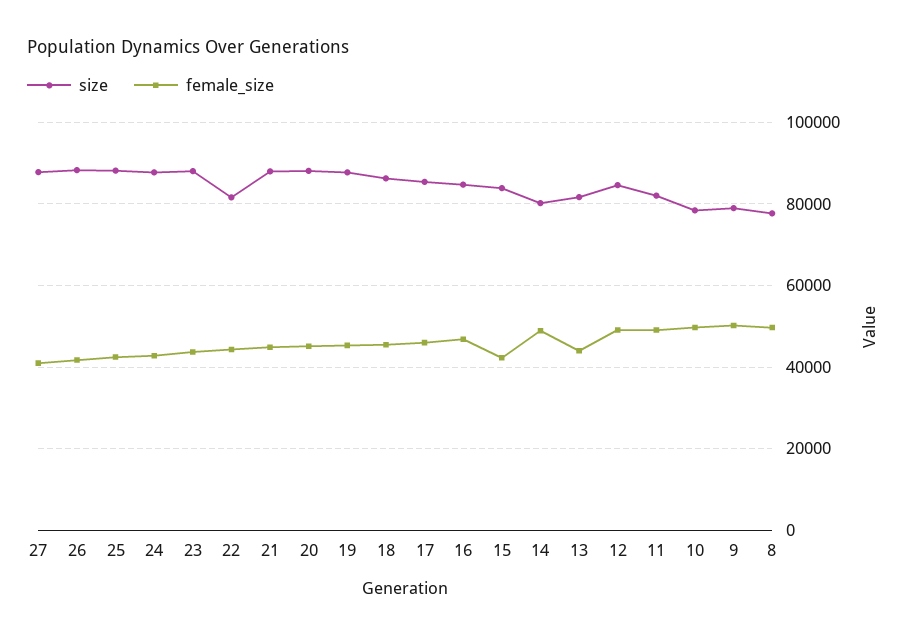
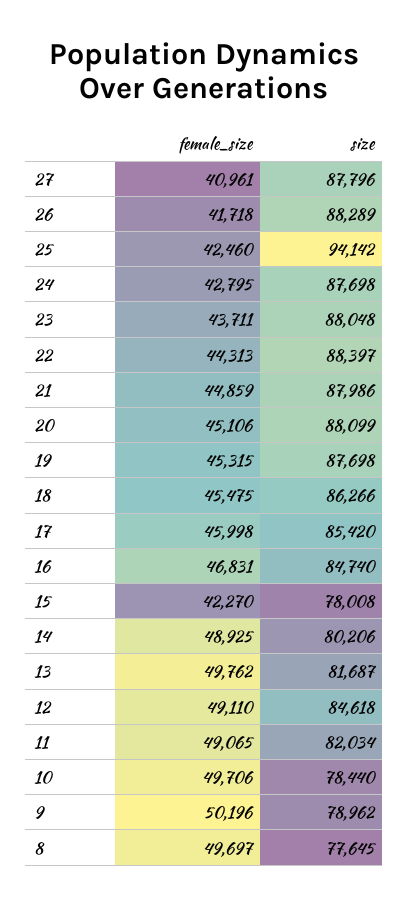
size, 25: 88000 -> 94142
size, 22: 82000 -> 88397
size, 15: 84000 -> 78008
female_size, 13: 44000 -> 49762

